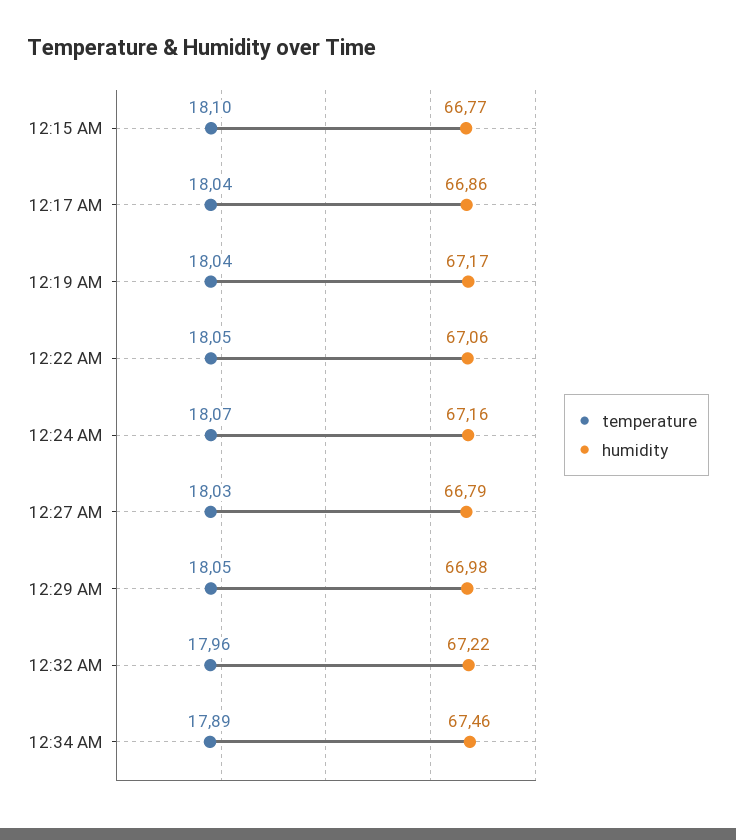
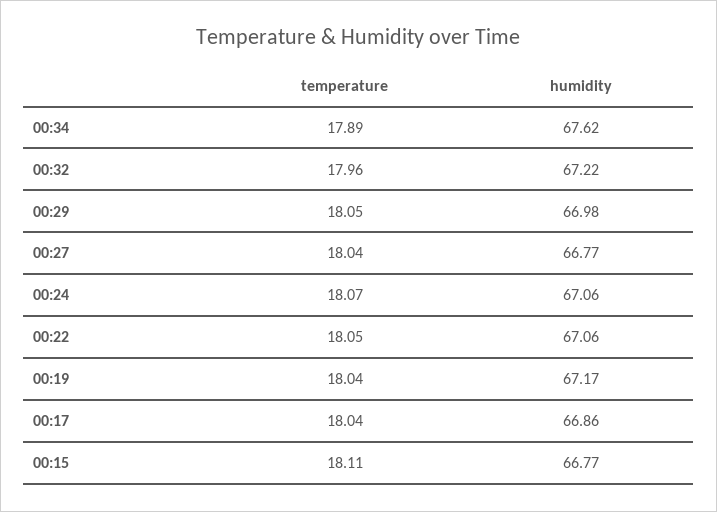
temperature, 12:15 AM: 18.1 -> 18.11
humidity, 12:24 AM: 67.16 -> 67.06
temperature, 12:27 AM: 18.03 -> 18.04
humidity, 12:27 AM: 66.79 -> 66.77
humidity, 12:34 AM: 67.46 -> 67.62

